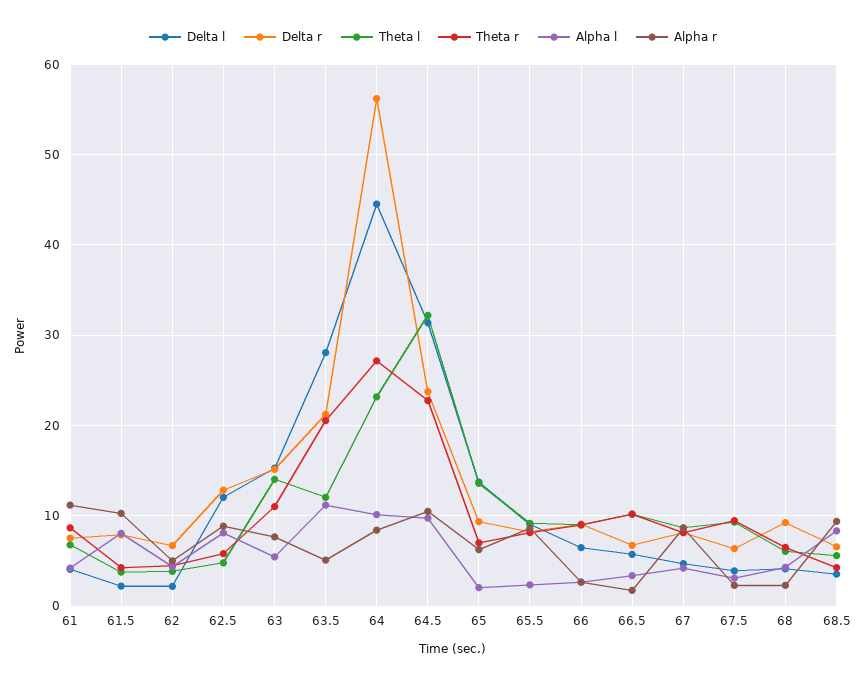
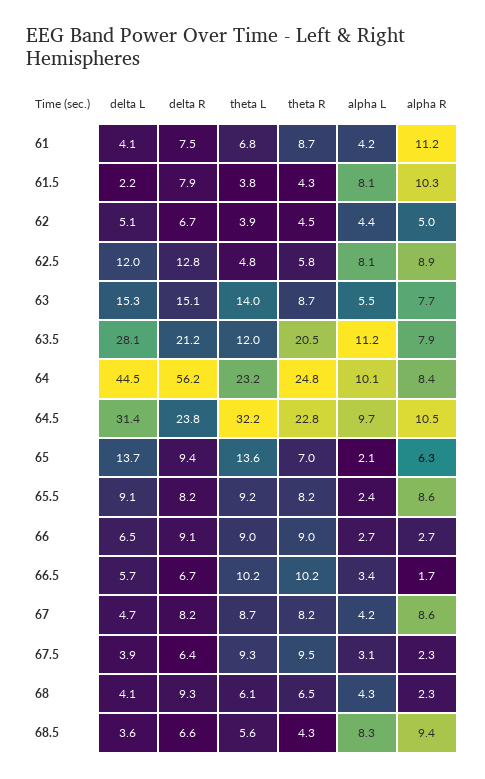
Delta l, 62: 2 -> 5.1
Theta r, 63: 11 -> 8.7
Alpha r, 63.5: 5 -> 7.9
Theta r, 64: 27 -> 24.8

